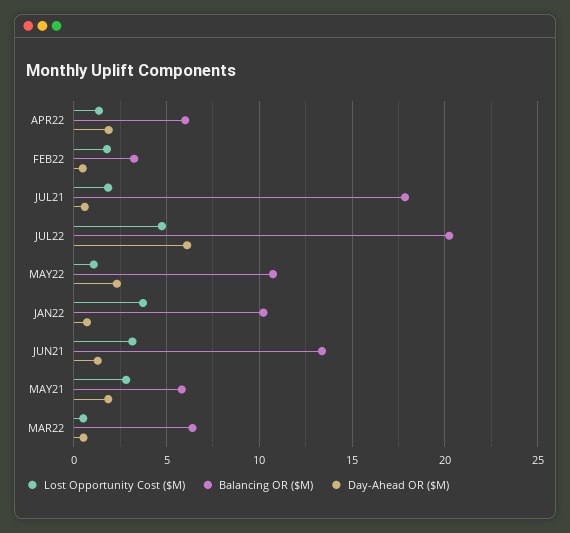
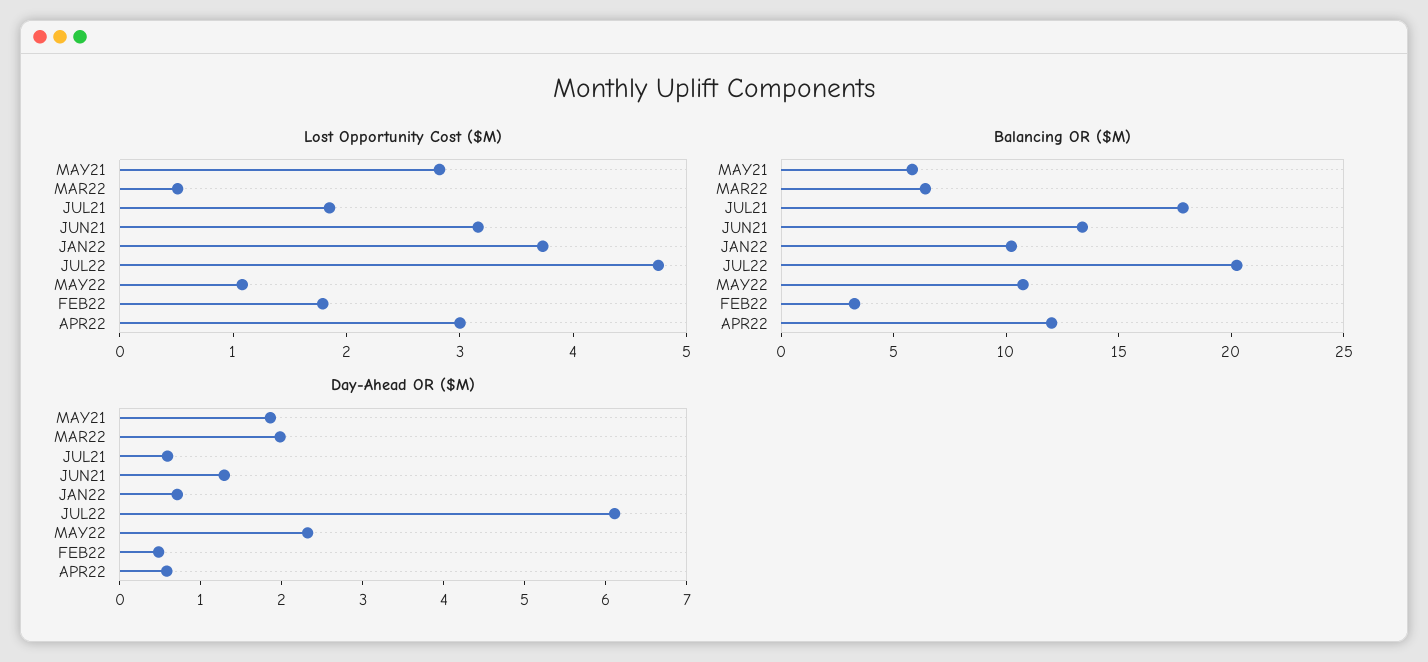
Lost Opportunity Cost ($M), APR22: 1.5 -> 3
Balancing OR ($M), APR22: 6 -> 12
Day-Ahead OR ($M), APR22: 2 -> 0.6
Day-Ahead OR ($M), MAR22: 0.5 -> 2

